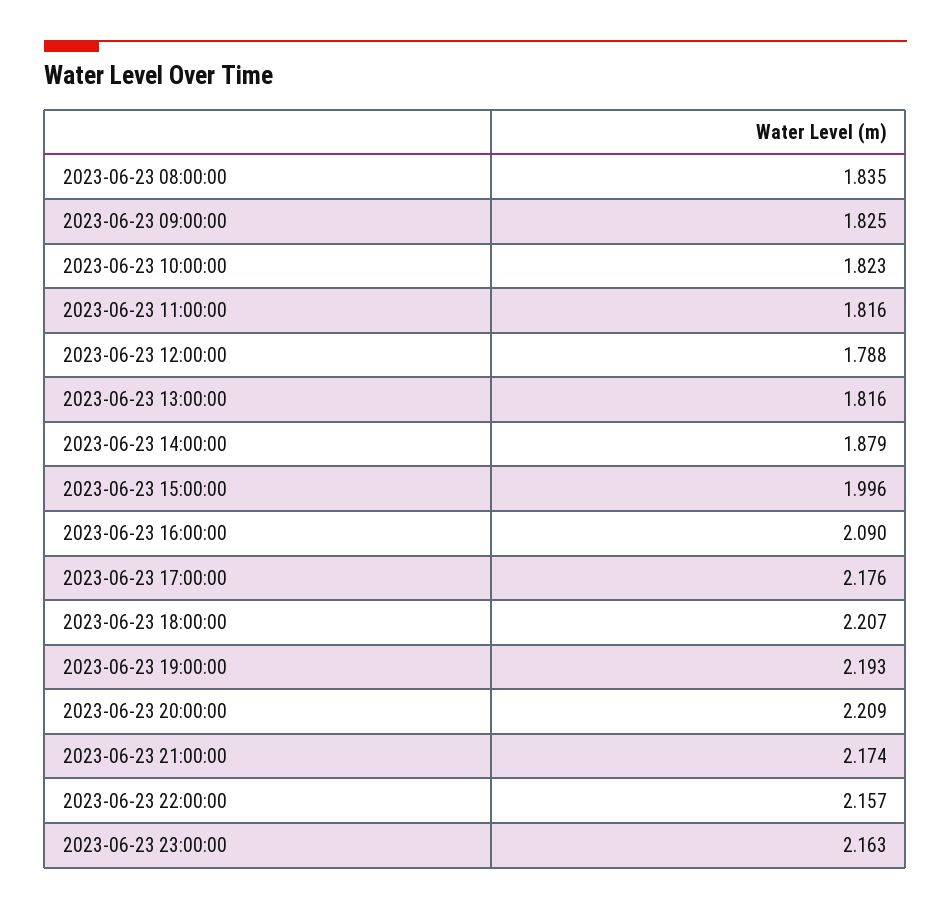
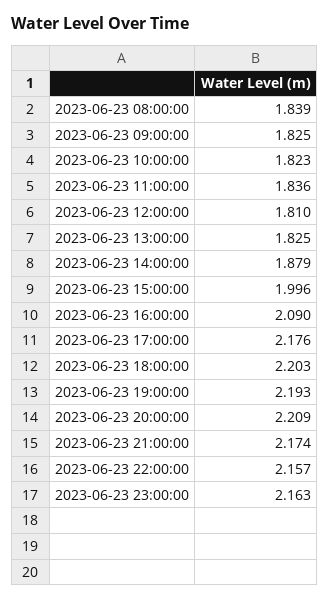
2023-06-23 08:00:00: 1.835 -> 1.839
2023-06-23 11:00:00: 1.816 -> 1.836
2023-06-23 12:00:00: 1.788 -> 1.81
2023-06-23 13:00:00: 1.816 -> 1.825
2023-06-23 18:00:00: 2.207 -> 2.203

